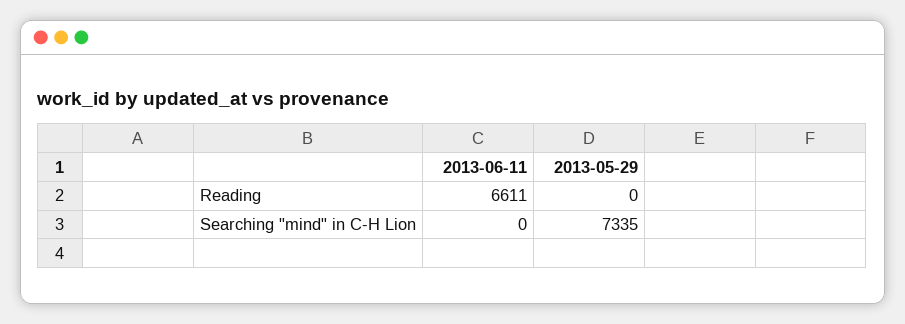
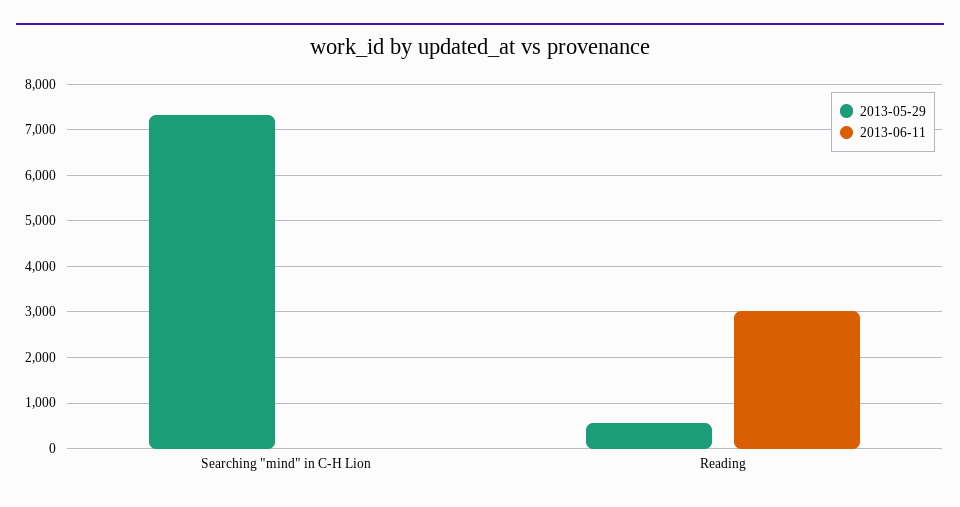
2013-06-11, Reading: 6611 -> 3000
2013-05-29, Reading: 0 -> 600

